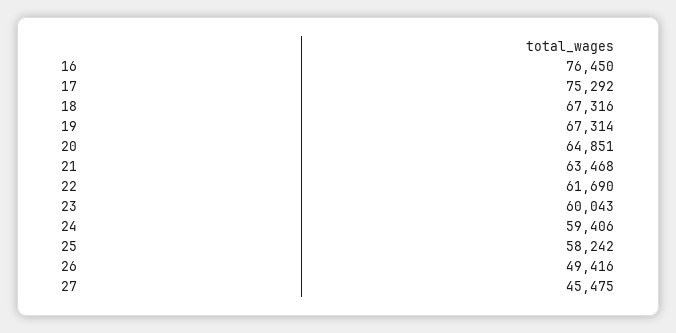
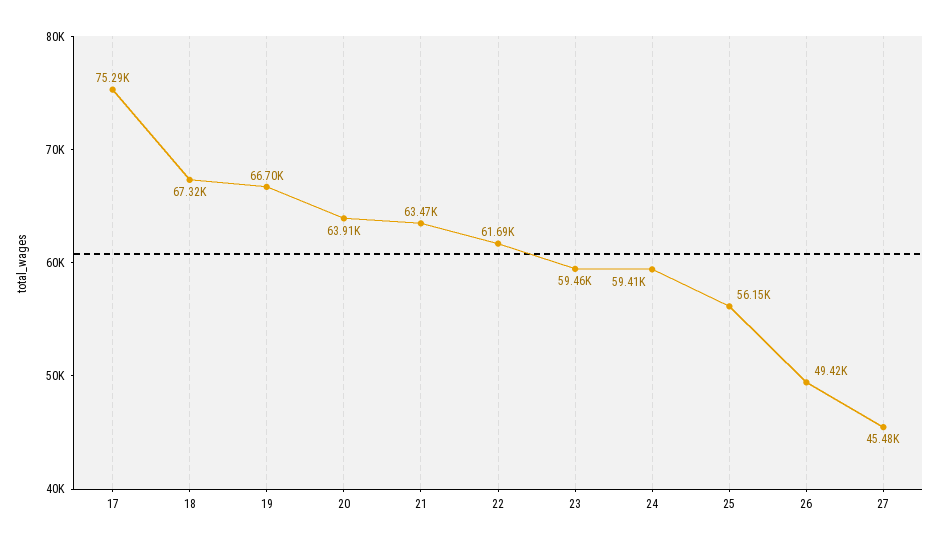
16: 76450 -> none
19: 67314 -> 66700
20: 64851 -> 63910
23: 60043 -> 59460
25: 58242 -> 56150

